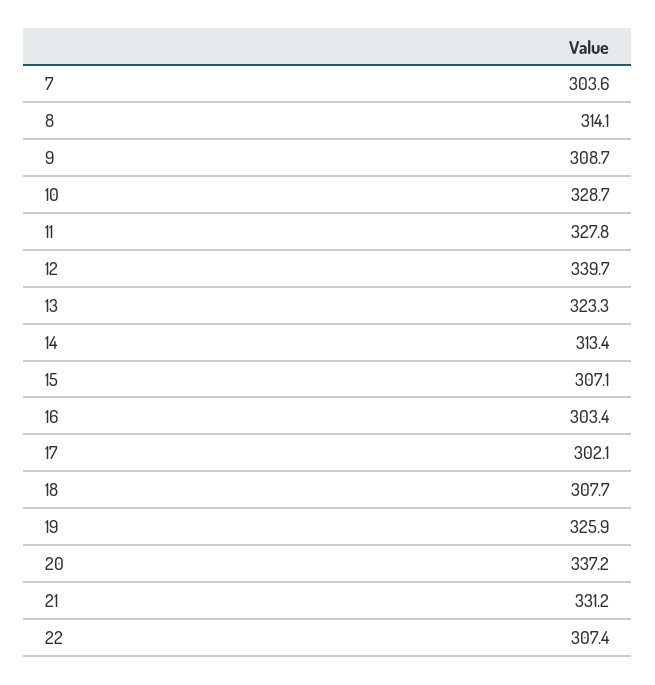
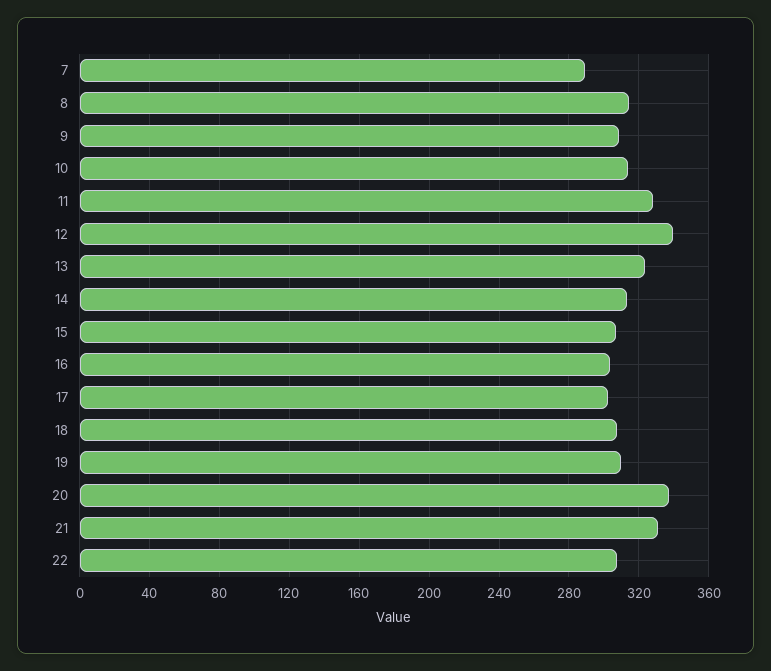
7: 303.6 -> 290
10: 328.7 -> 315
19: 325.9 -> 310

